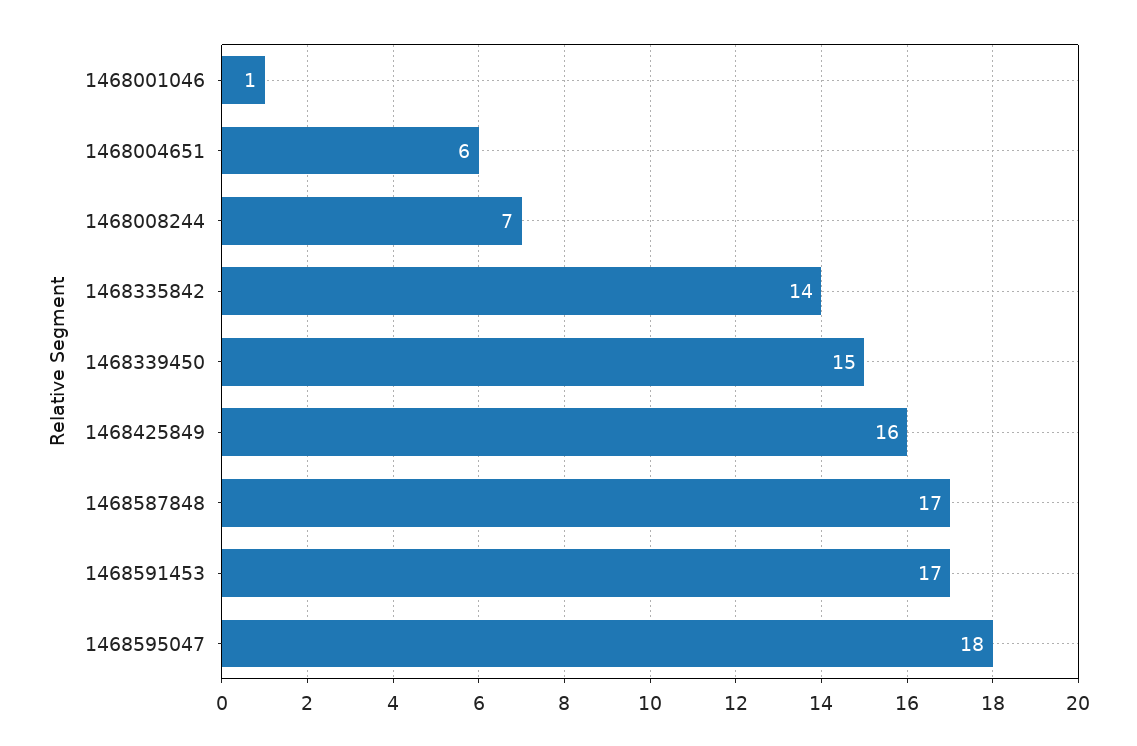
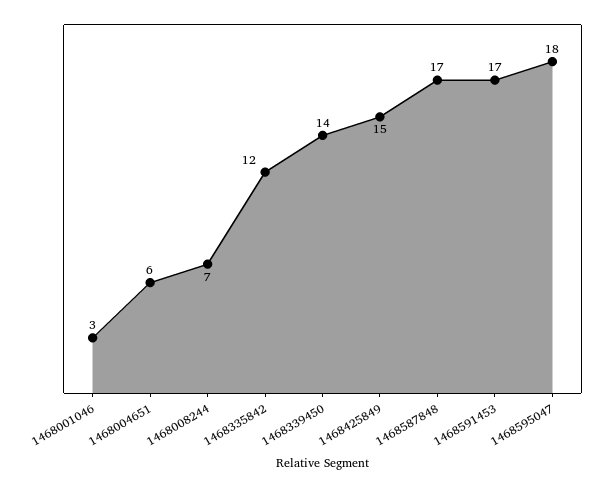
1468001046: 1 -> 3
1468335842: 14 -> 12
1468339450: 15 -> 14
1468425849: 16 -> 15

